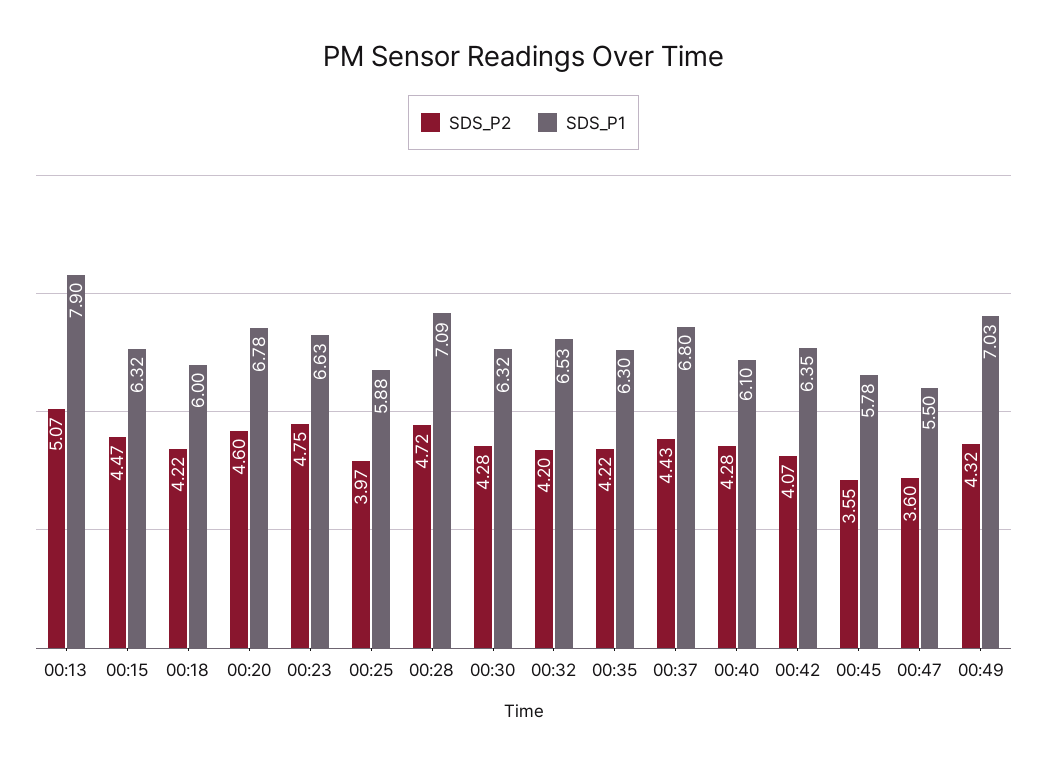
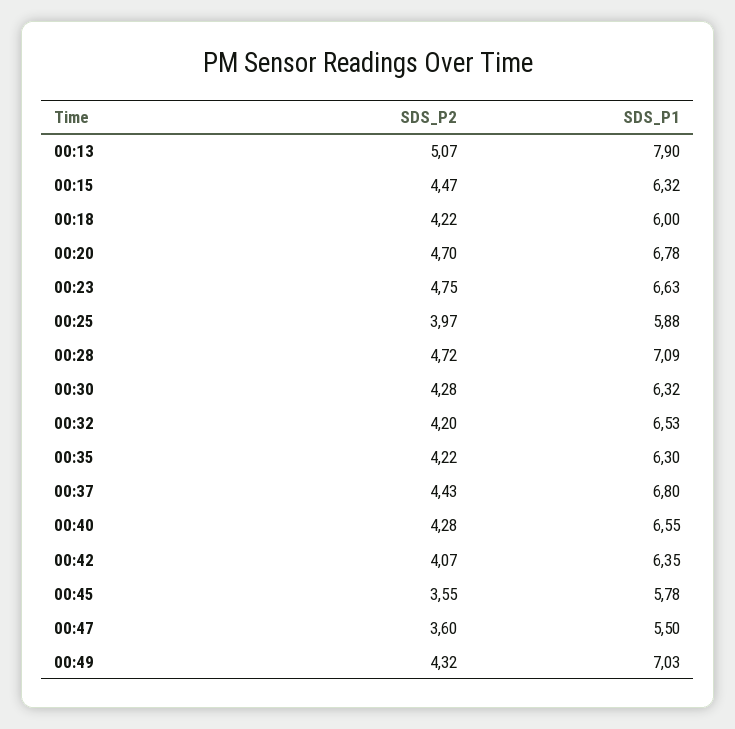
SDS_P2, 00:20: 4.6 -> 4.7
SDS_P1, 00:40: 6.1 -> 6.55

